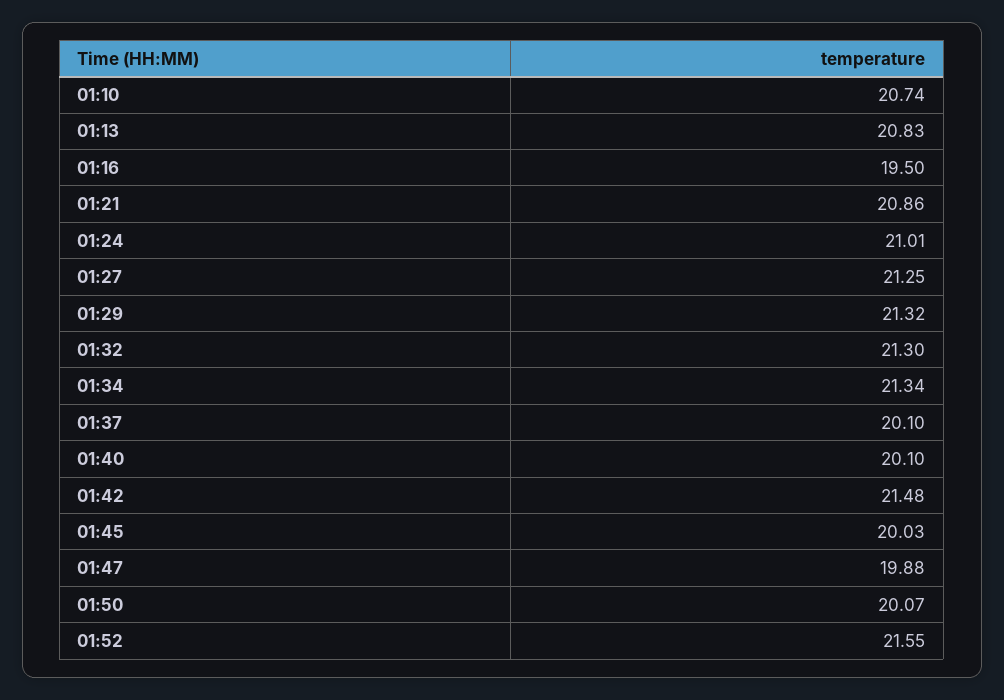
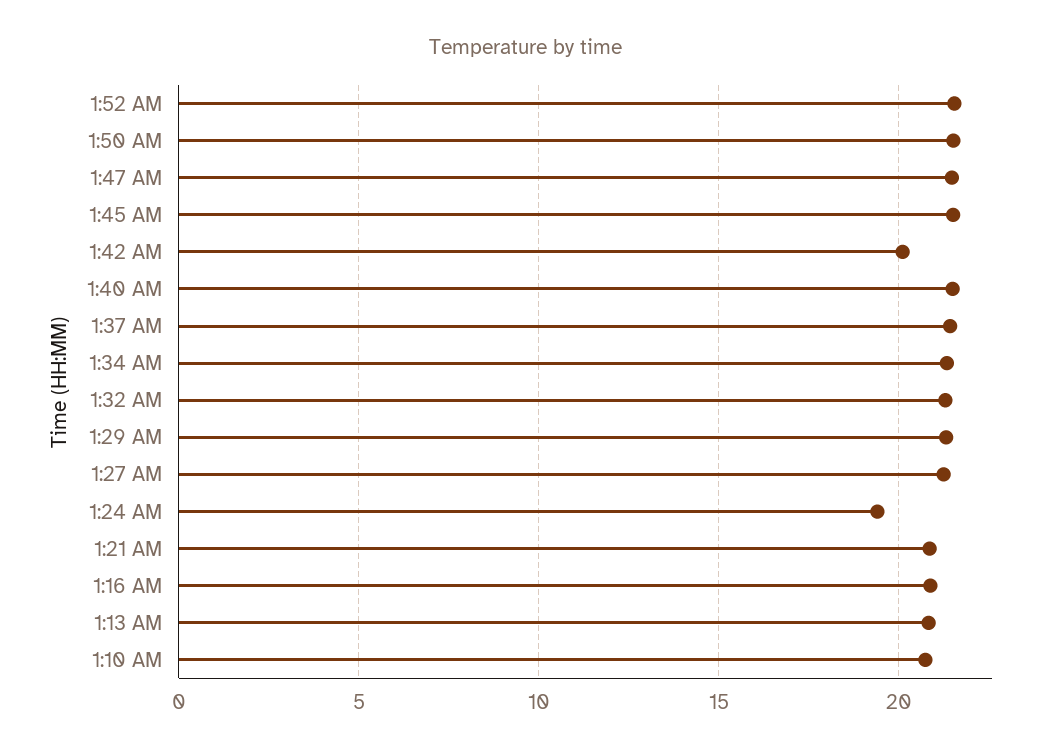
01:16: 19.5 -> 21
01:24: 21.01 -> 19.5
01:37: 20.1 -> 21.5
01:40: 20.1 -> 21.5
01:42: 21.48 -> 20
01:45: 20.03 -> 21.5
01:47: 19.88 -> 21.5
01:50: 20.07 -> 21.5

